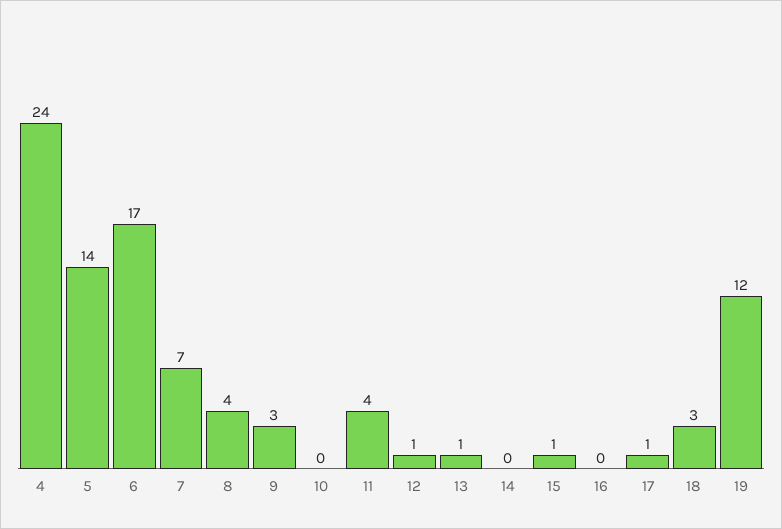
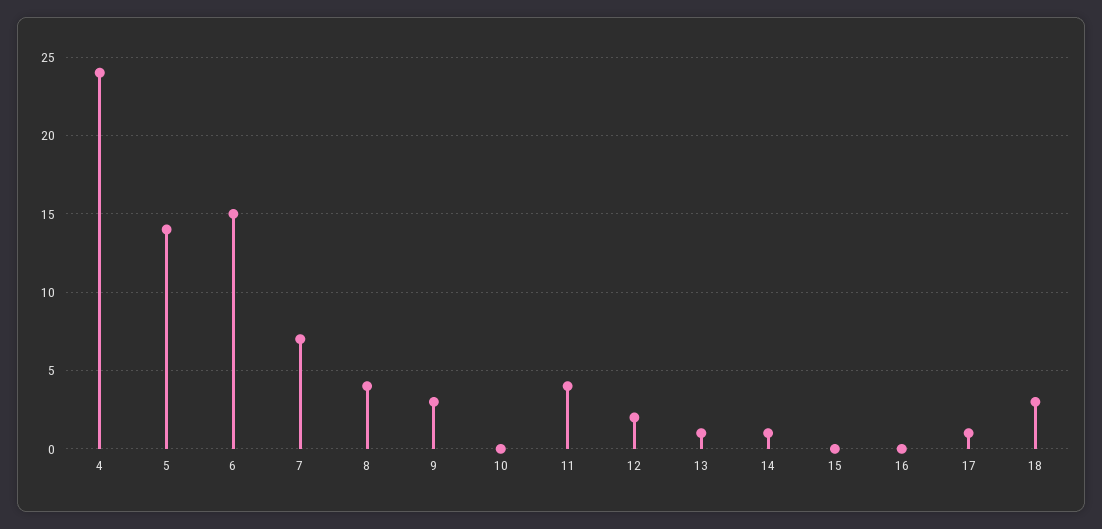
6: 17 -> 15
12: 1 -> 2
14: 0 -> 1
15: 1 -> 0
19: 12 -> none

